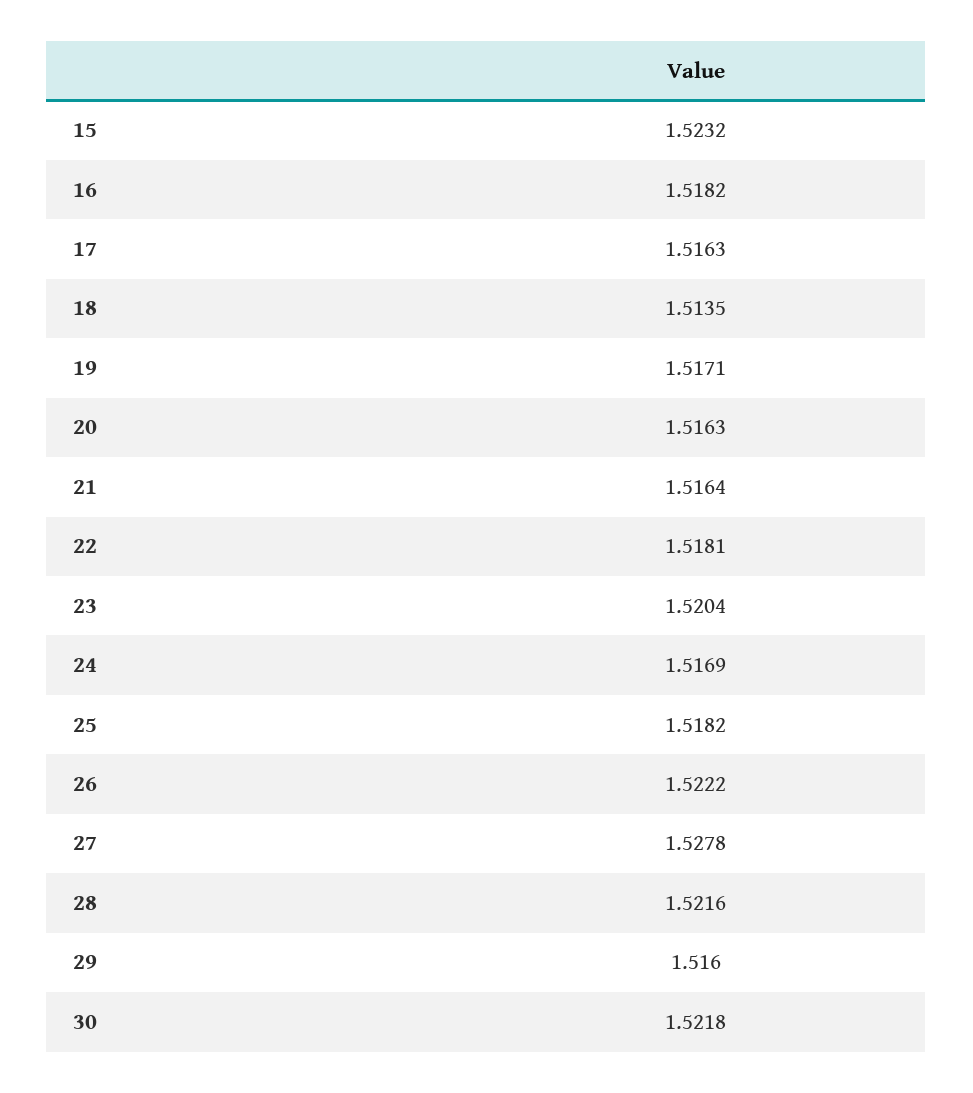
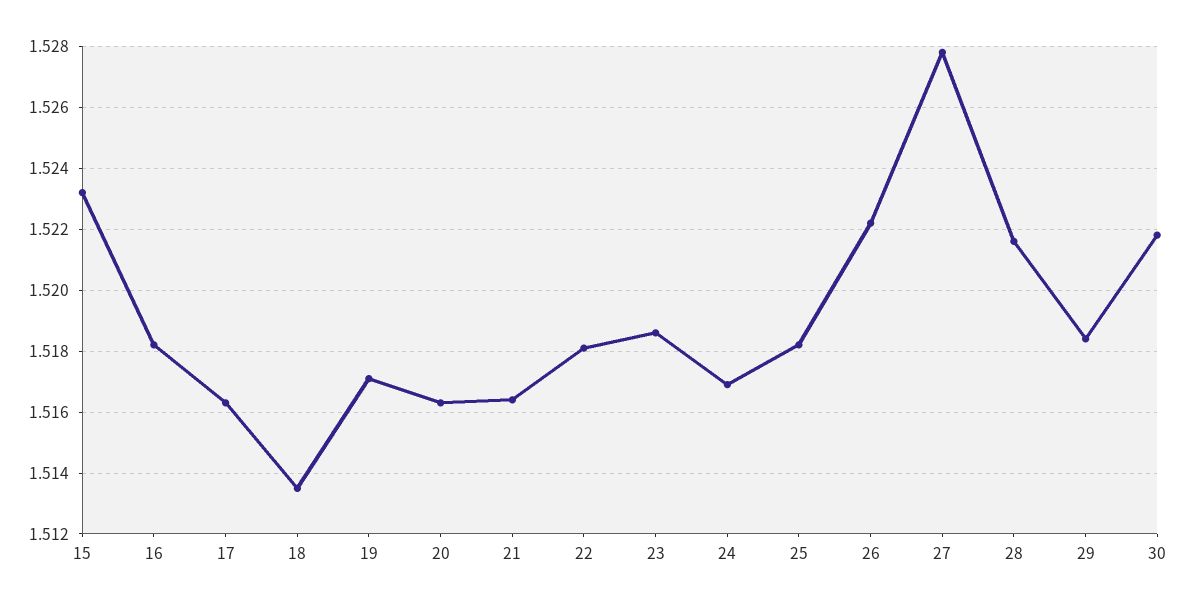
23: 1.5204 -> 1.5185
29: 1.516 -> 1.5185

